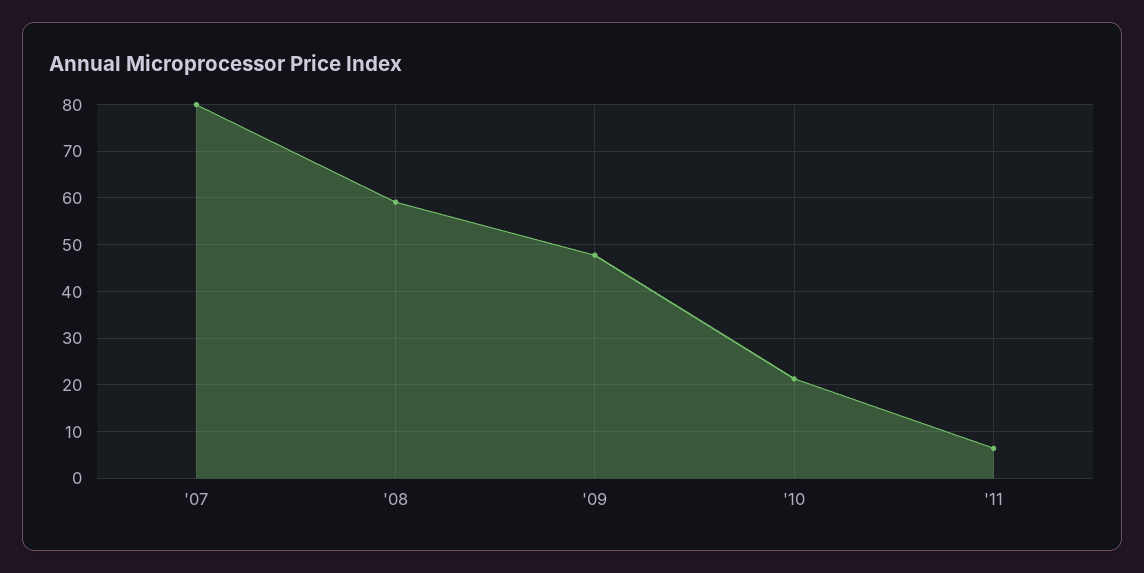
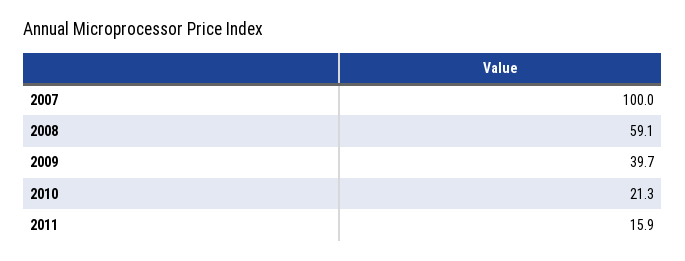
'07: 80 -> 100
'09: 48 -> 39.7
'11: 6 -> 15.9

